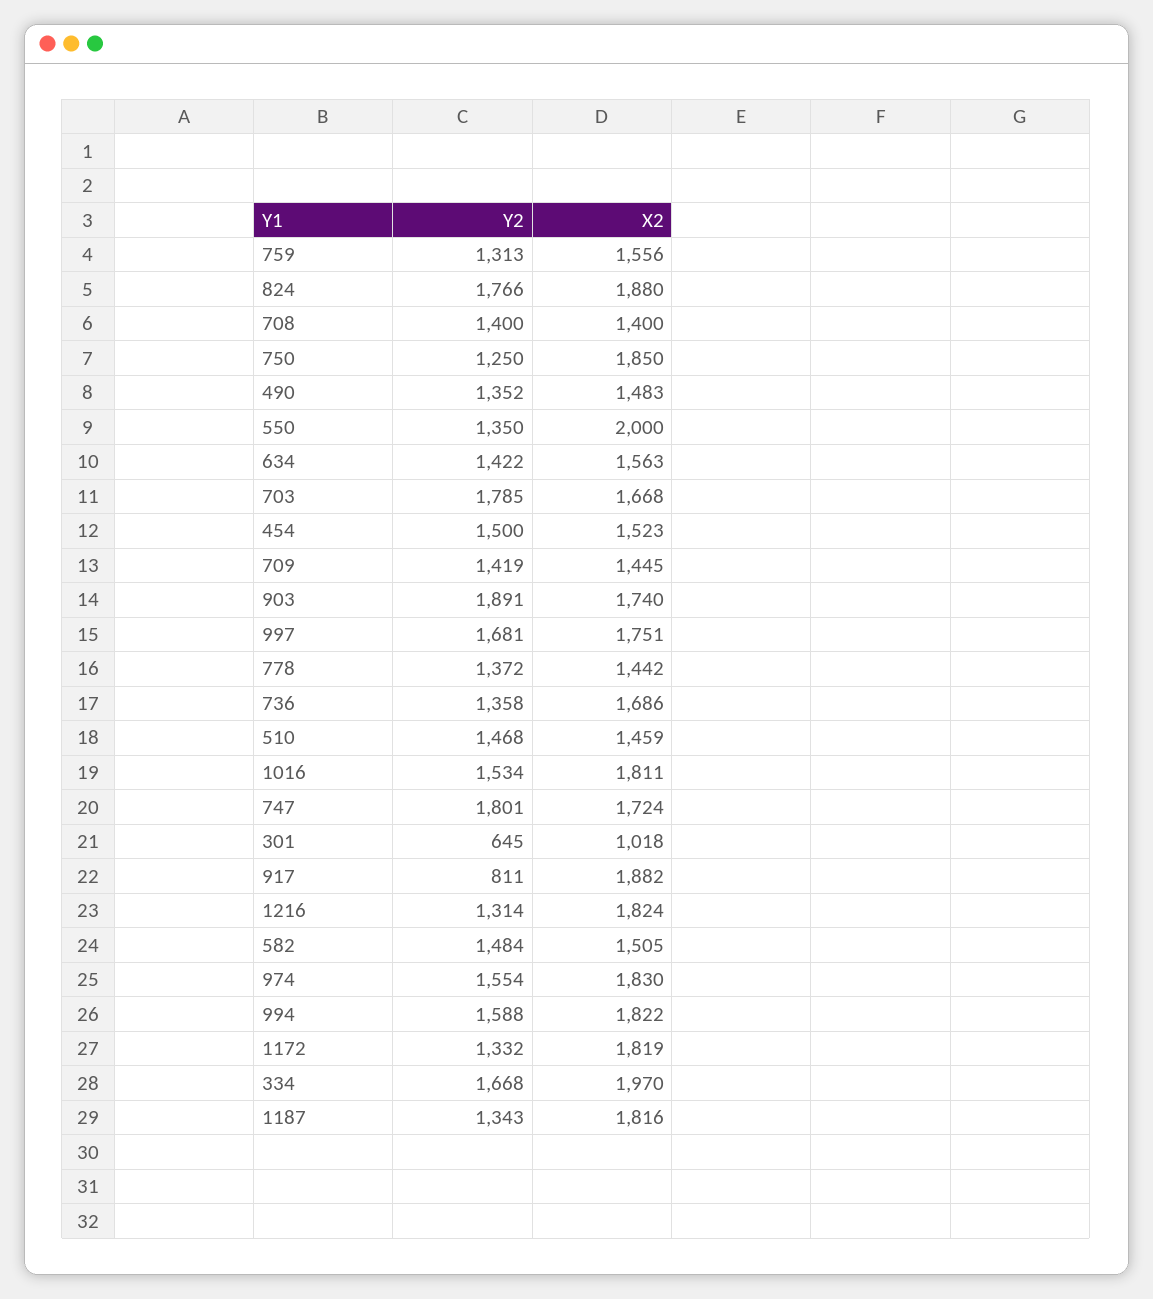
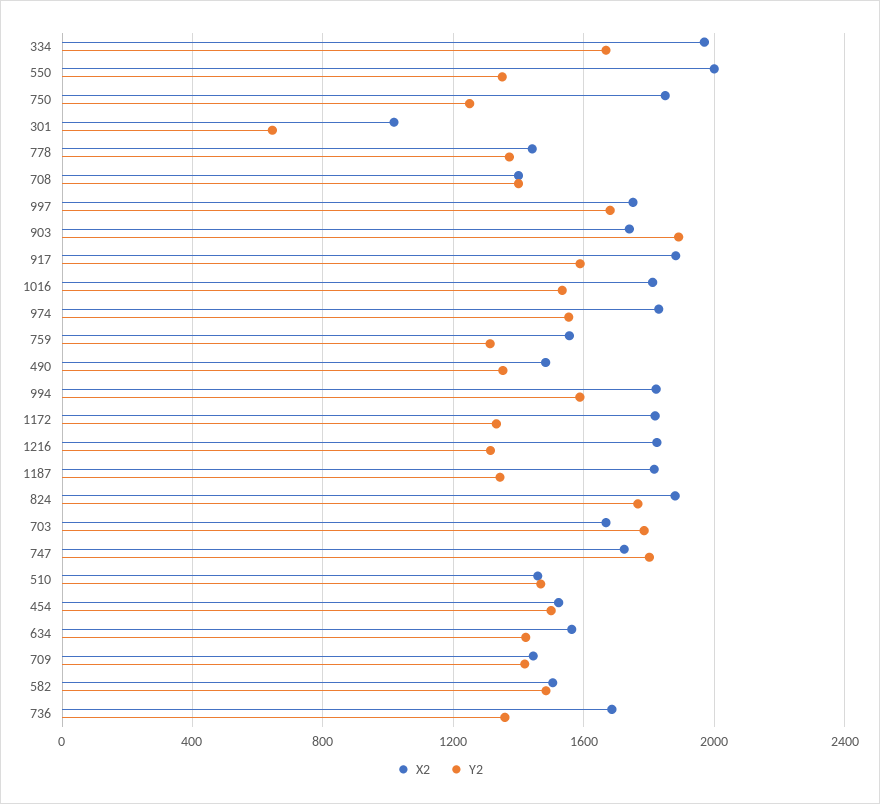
Y2, 917: 811 -> 1600

